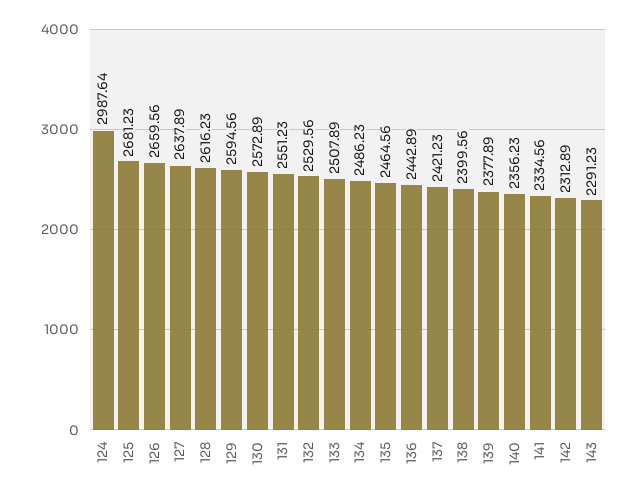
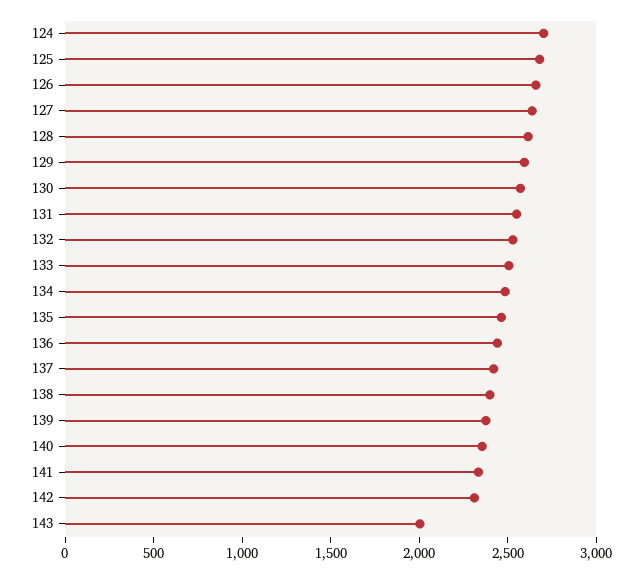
124: 2987.64 -> 2700
143: 2291.23 -> 2000

